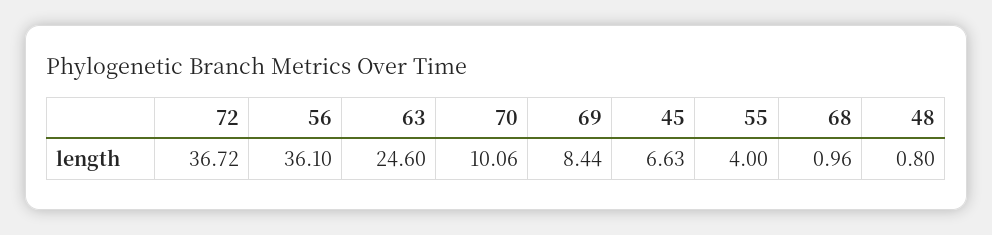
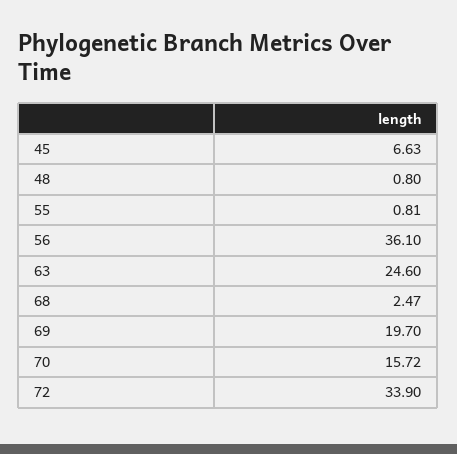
72: 36.72 -> 33.9
70: 10.06 -> 15.72
69: 8.44 -> 19.7
55: 4 -> 0.81
68: 0.96 -> 2.47

